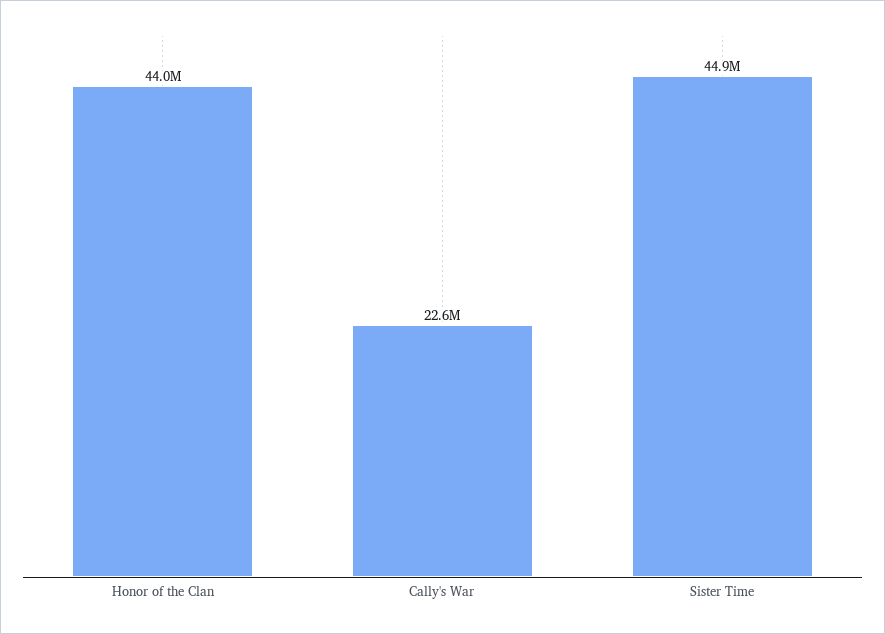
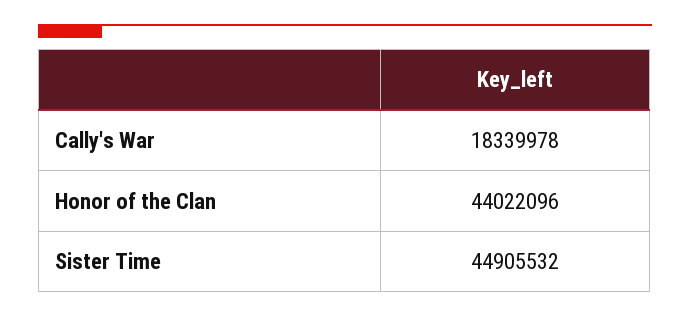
Cally's War: 22600000 -> 18339978

